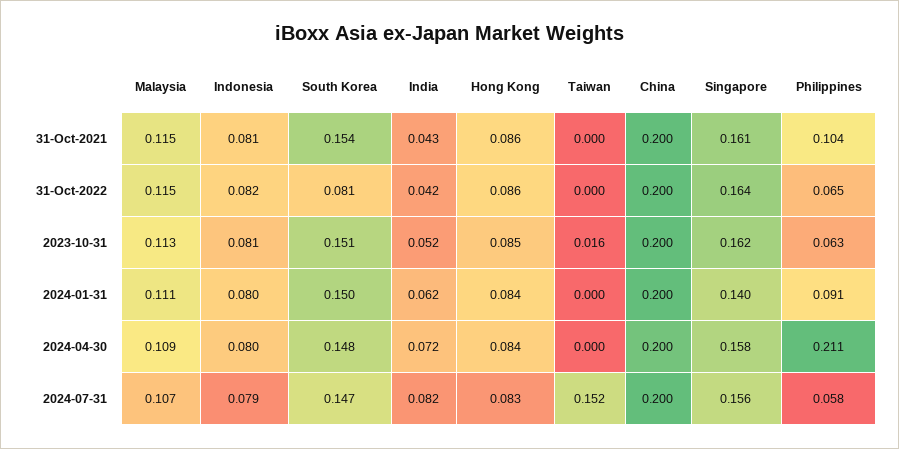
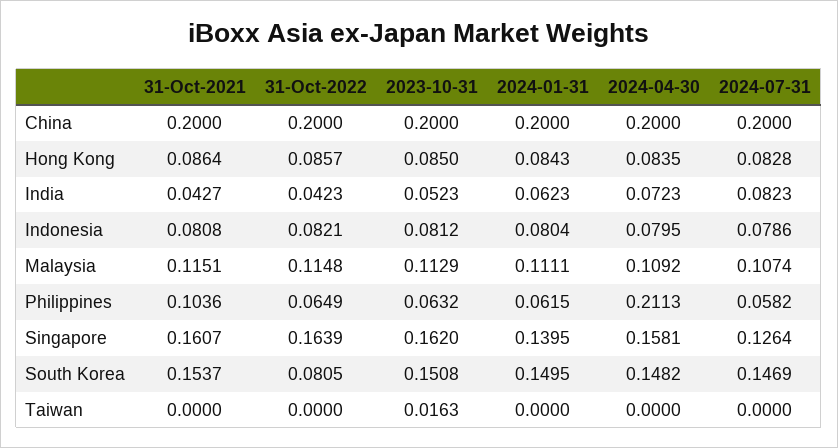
Philippines, 2024-01-31: 0.091 -> 0.0615
Taiwan, 2024-07-31: 0.152 -> 0
Singapore, 2024-07-31: 0.156 -> 0.1264

